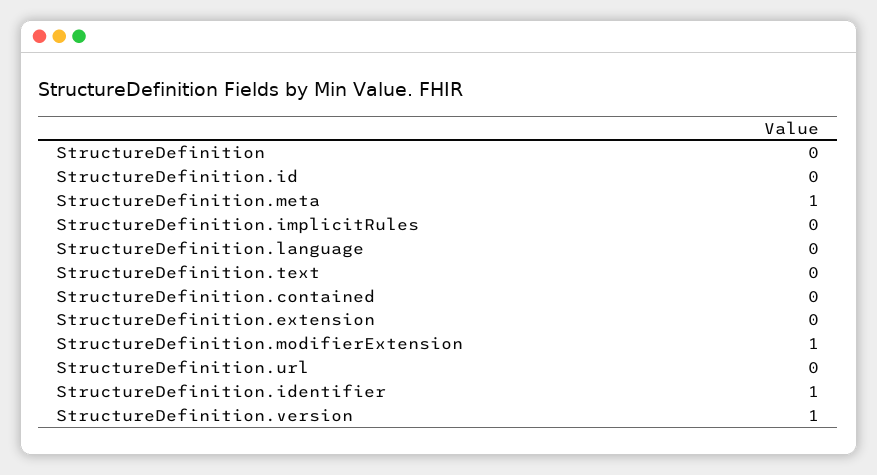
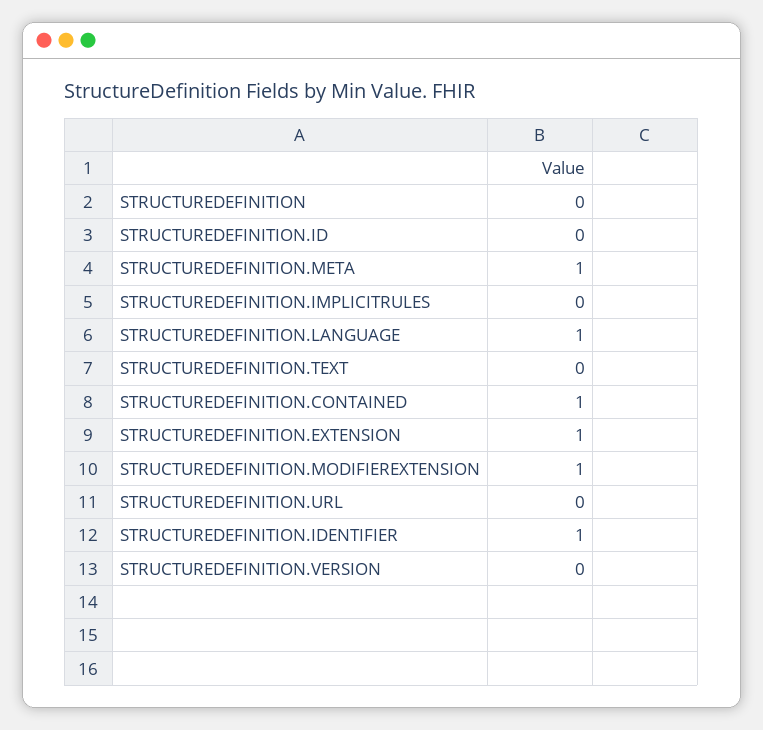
StructureDefinition.language: 0 -> 1
StructureDefinition.contained: 0 -> 1
StructureDefinition.extension: 0 -> 1
StructureDefinition.version: 1 -> 0

